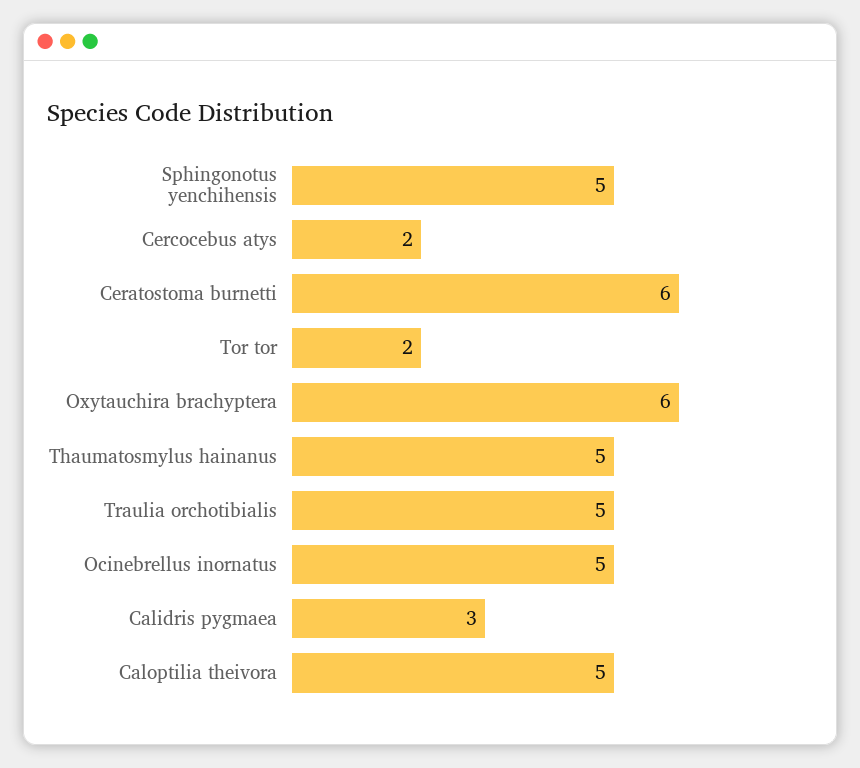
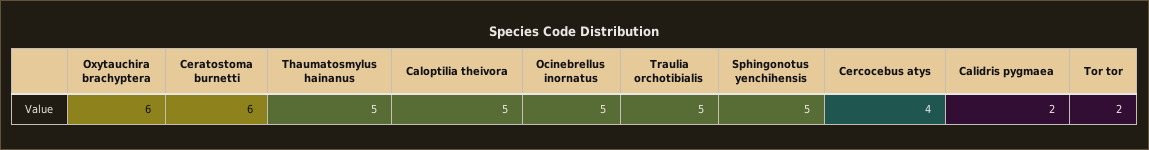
Cercocebus atys: 2 -> 4
Calidris pygmaea: 3 -> 2

